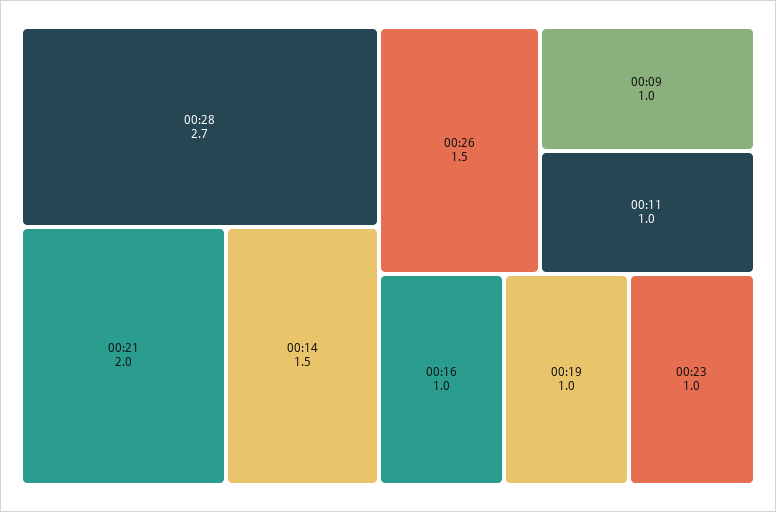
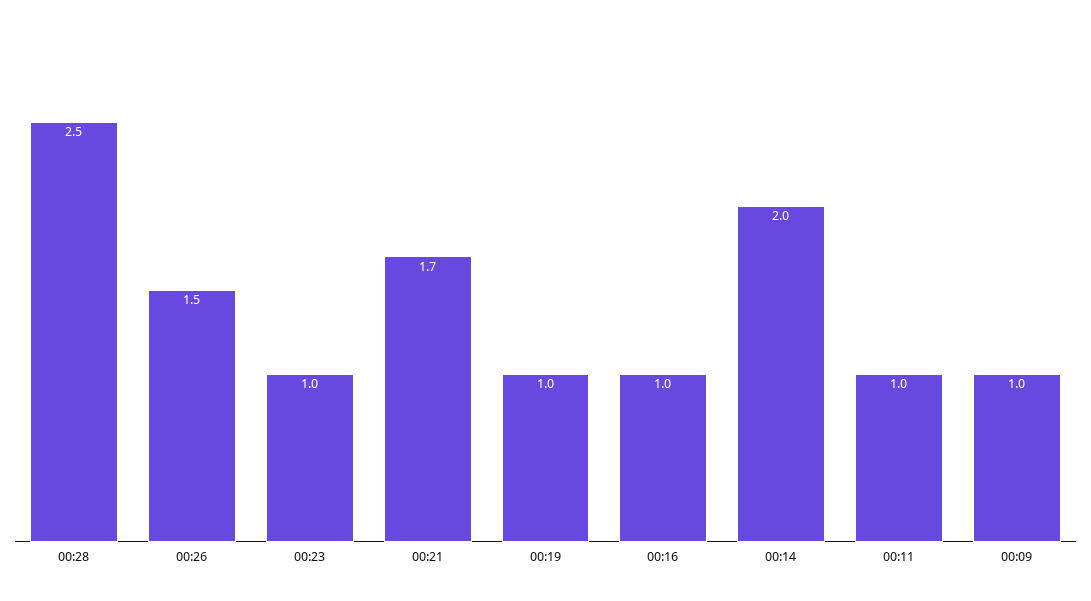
00:28: 2.7 -> 2.5
00:21: 2 -> 1.7
00:14: 1.5 -> 2

